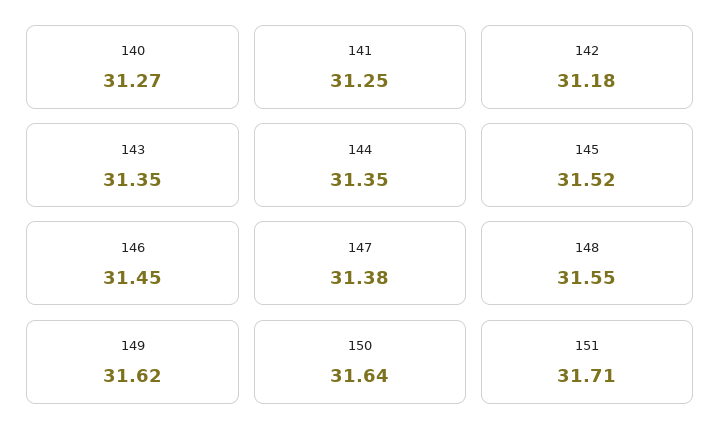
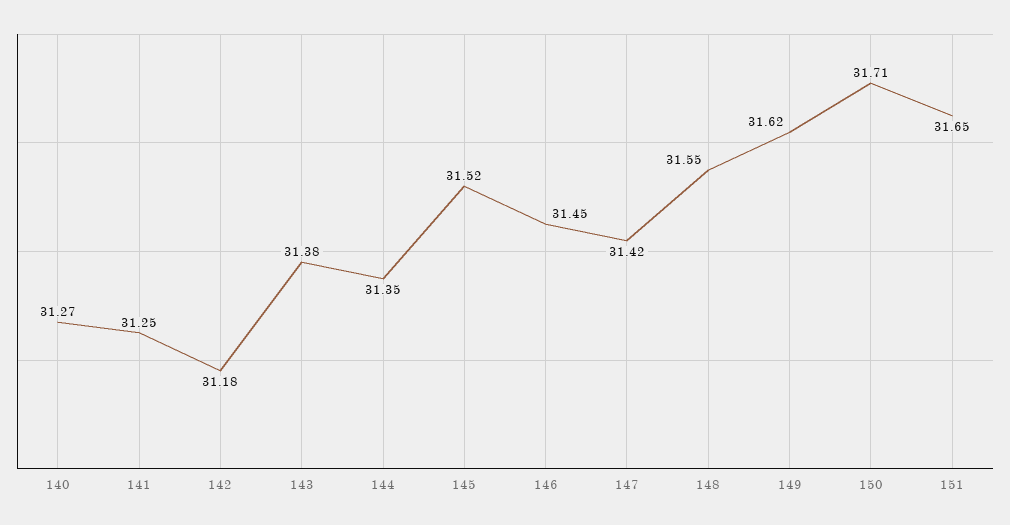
143: 31.35 -> 31.38
147: 31.38 -> 31.42
150: 31.64 -> 31.71
151: 31.71 -> 31.65

